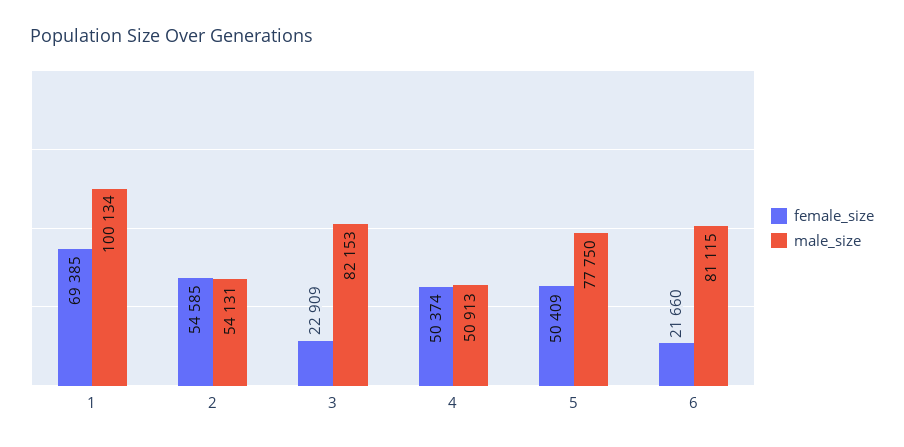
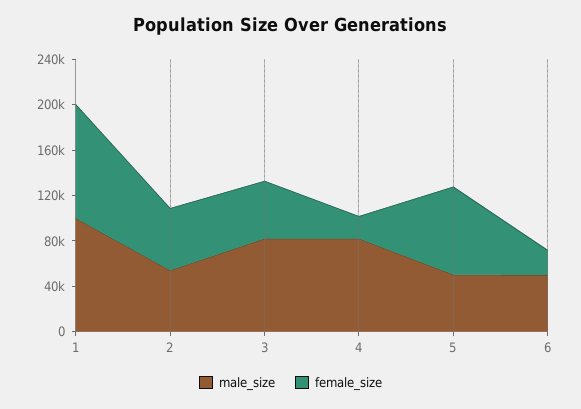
female_size, 1: 69385 -> 100000
female_size, 3: 22909 -> 50000
female_size, 4: 50374 -> 20000
male_size, 4: 50913 -> 80000
female_size, 5: 50409 -> 80000
male_size, 5: 77750 -> 50000
male_size, 6: 81115 -> 50000

